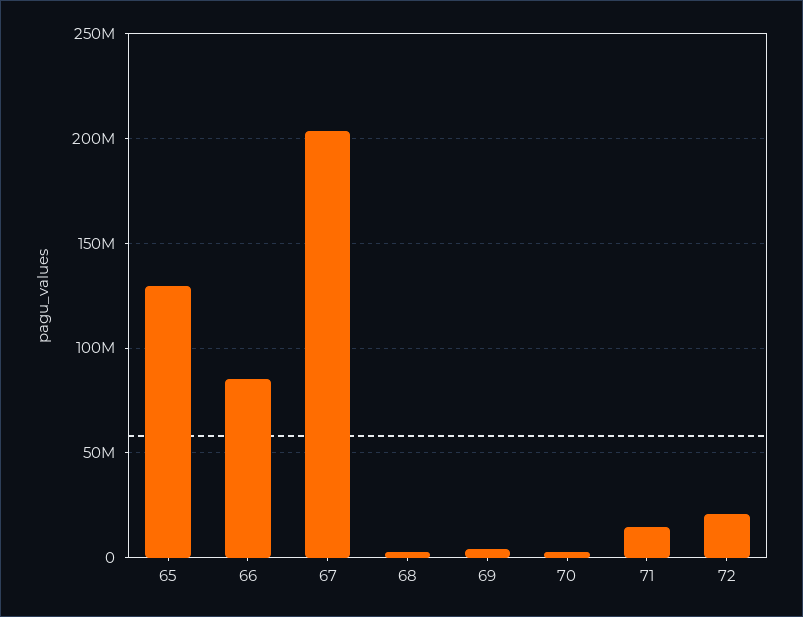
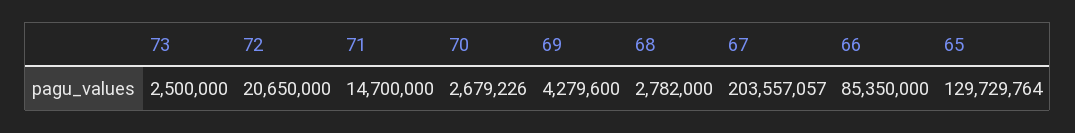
73: none -> 2500000

